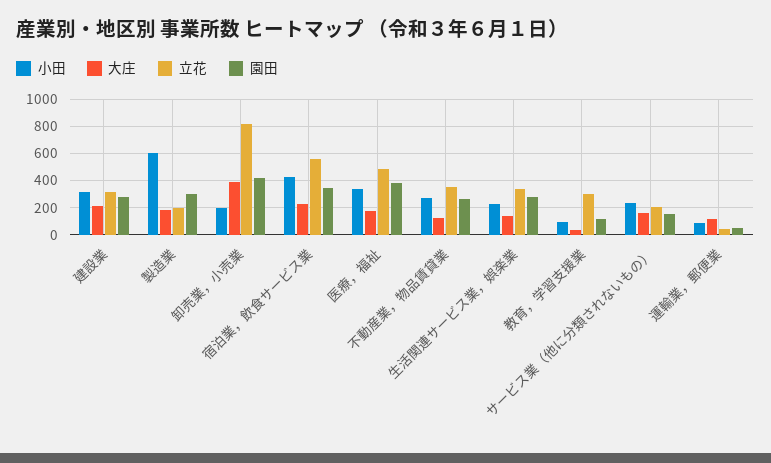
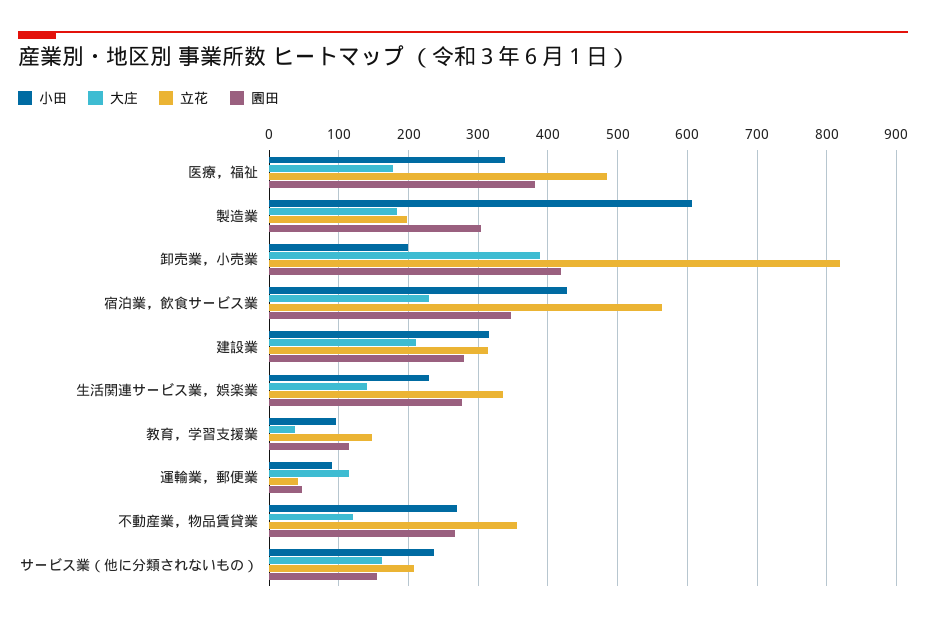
立花, 教育，学習支援業: 300 -> 150

